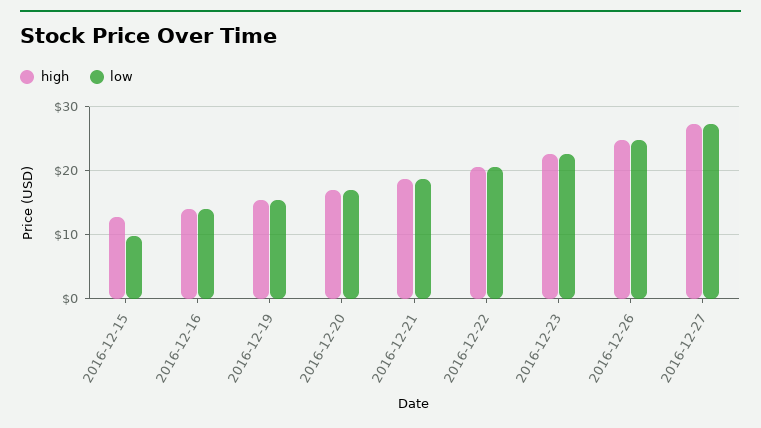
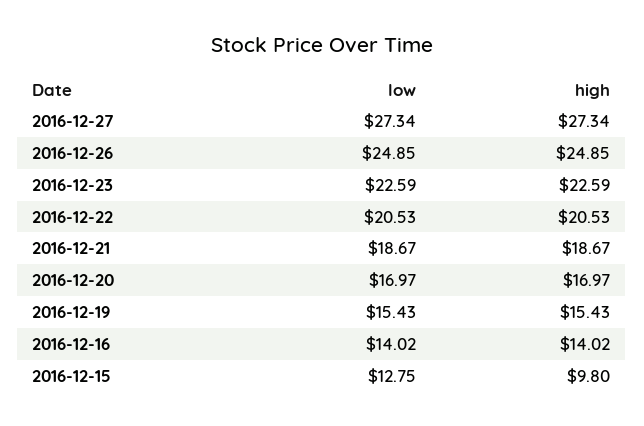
high, 2016-12-15: 13 -> 9.8
low, 2016-12-15: 10 -> 12.75

